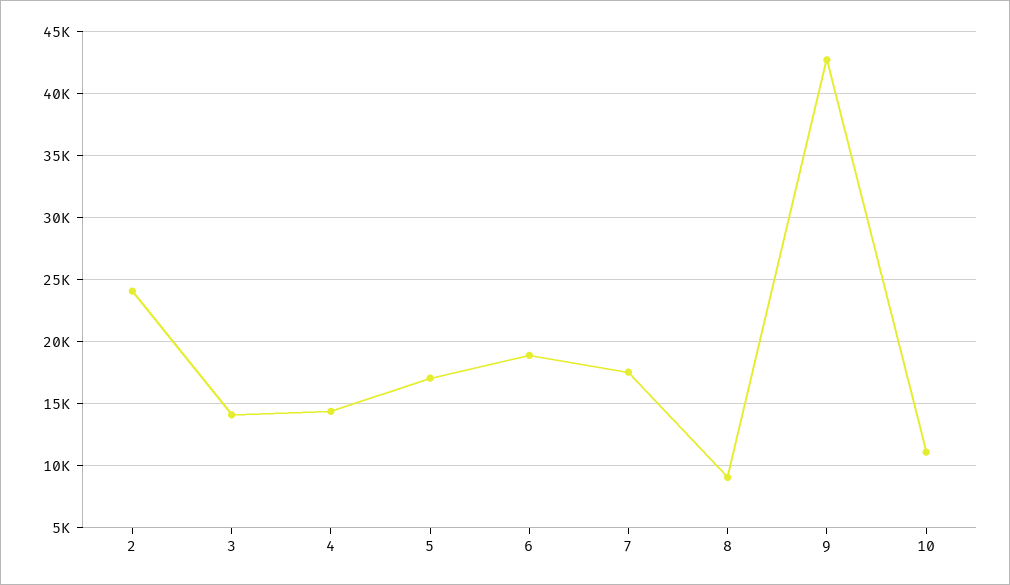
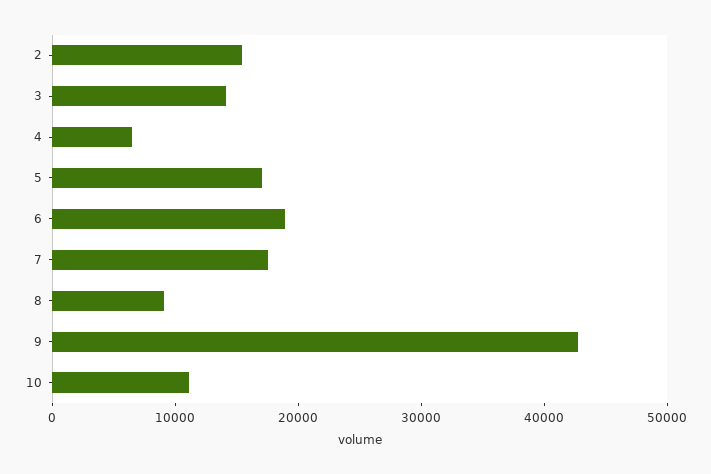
2: 24000 -> 16000
4: 14500 -> 6000

